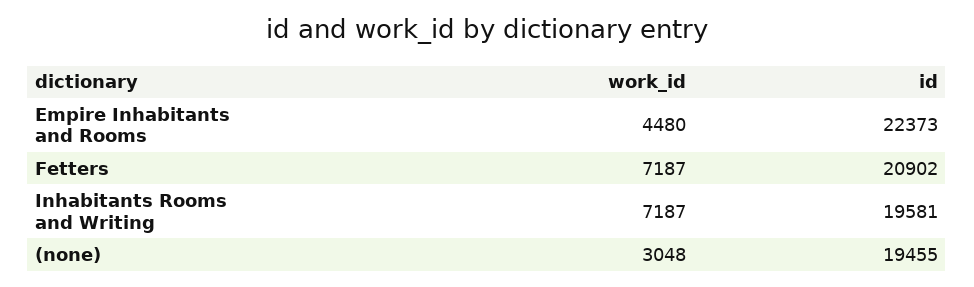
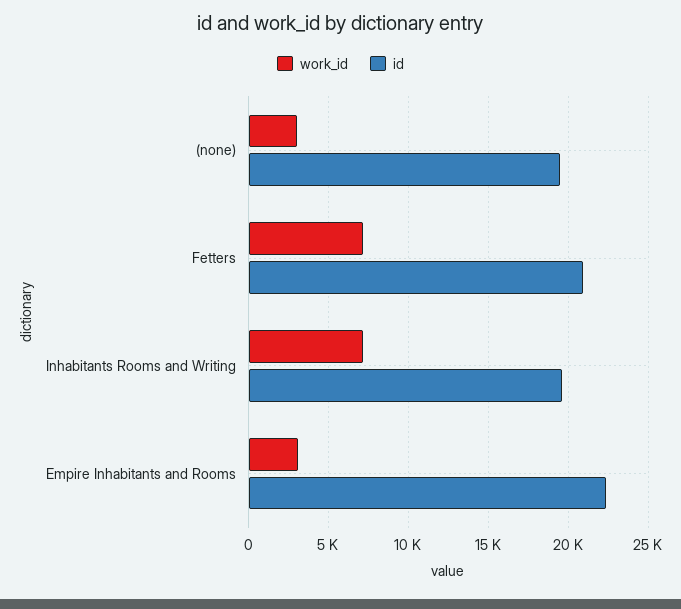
work_id, Empire Inhabitants and Rooms: 4480 -> 3000

